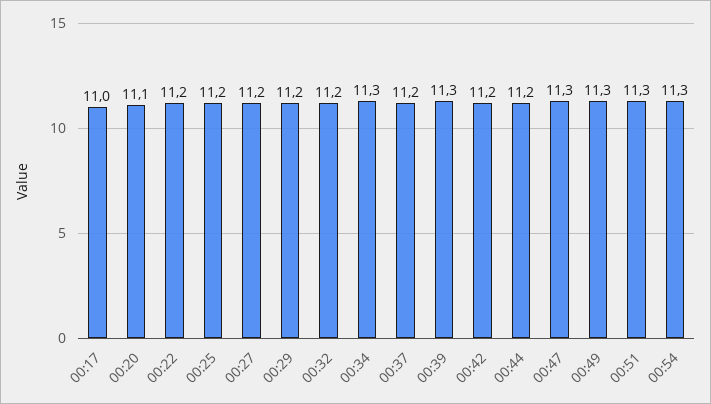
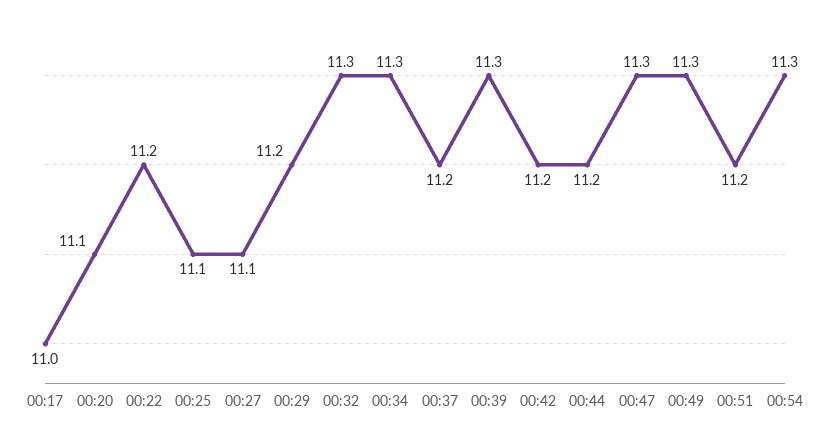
00:25: 11.2 -> 11.1
00:27: 11.2 -> 11.1
00:32: 11.2 -> 11.3
00:51: 11.3 -> 11.2

